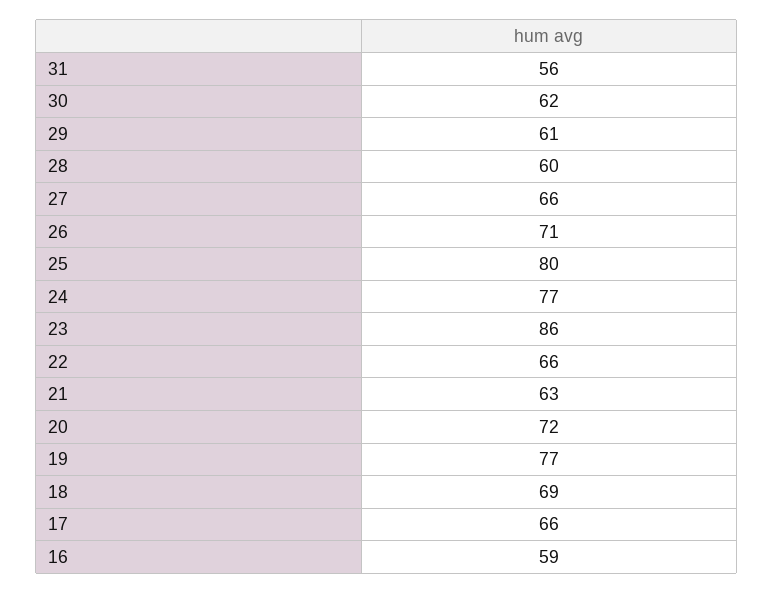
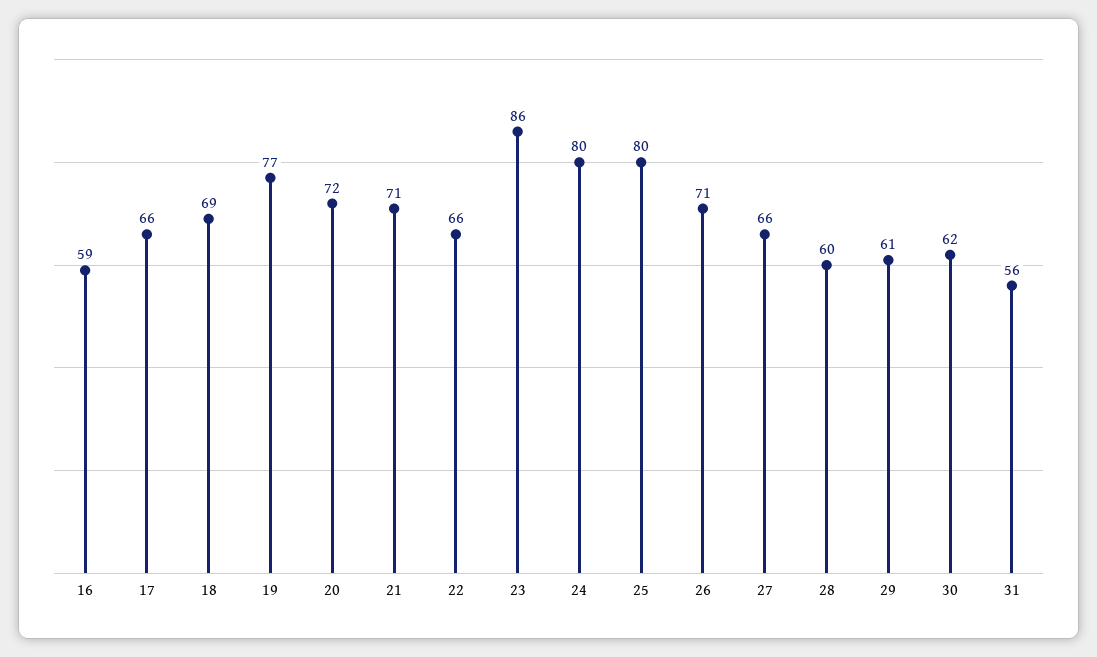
24: 77 -> 80
21: 63 -> 71

